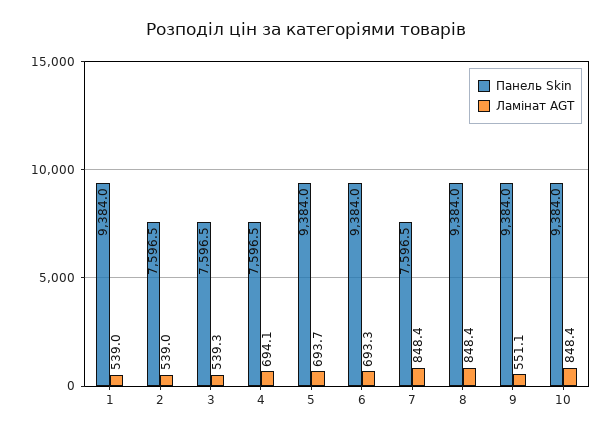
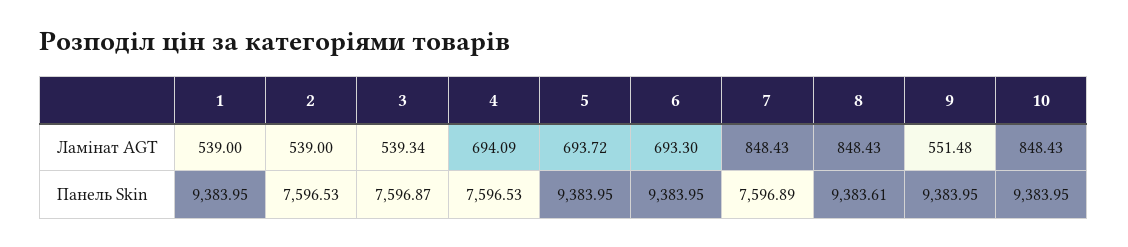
Панель Skin, 3: 7596.5 -> 7596.87
Панель Skin, 7: 7596.5 -> 7596.89
Панель Skin, 8: 9384 -> 9383.61
Ламінат AGT, 9: 551.1 -> 551.48

